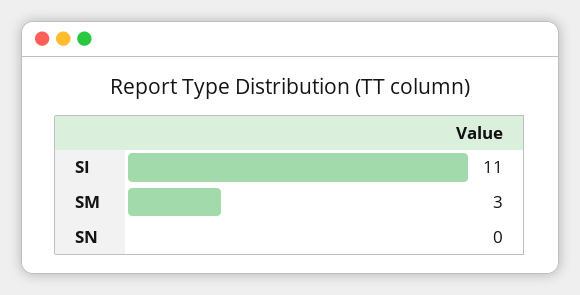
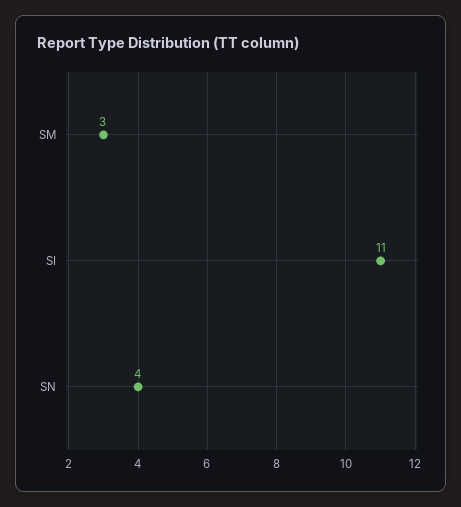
SN: 0 -> 4

